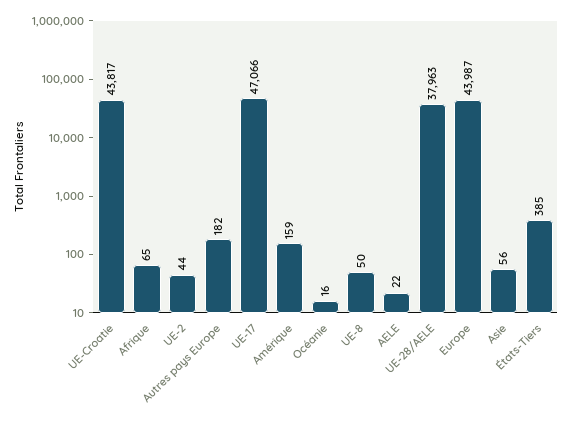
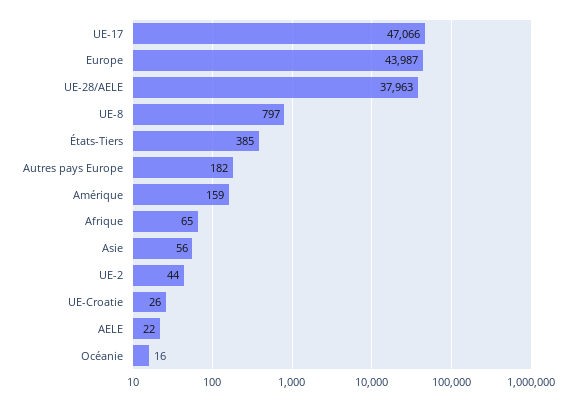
UE-Croatie: 43817 -> 26
UE-8: 50 -> 797

